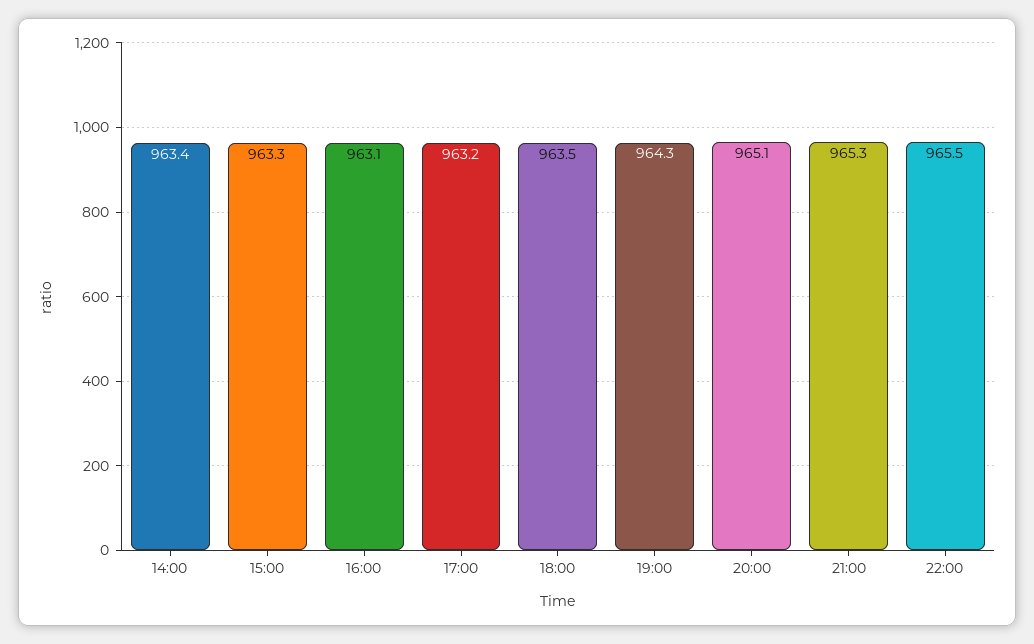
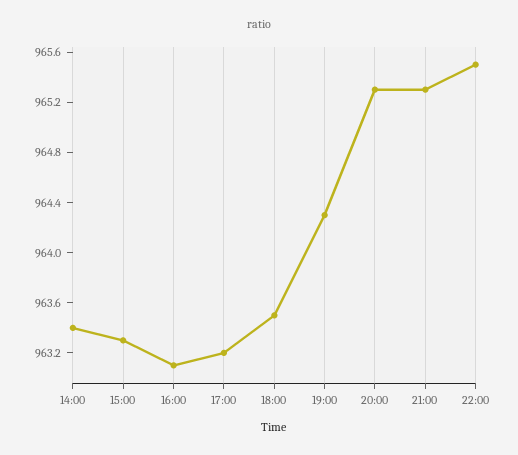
20:00: 965.1 -> 965.3

